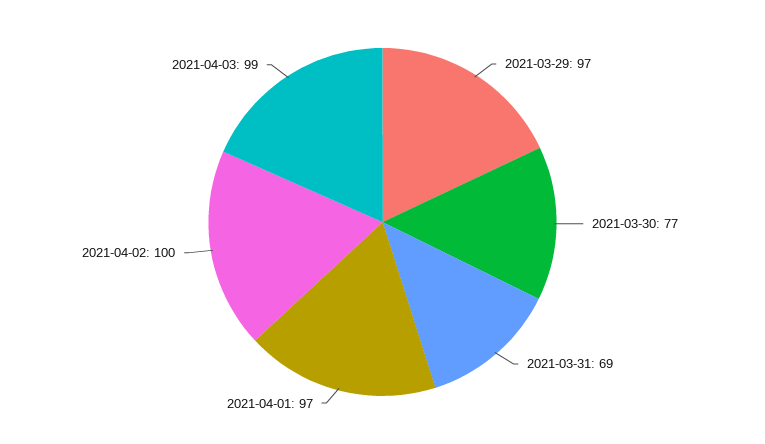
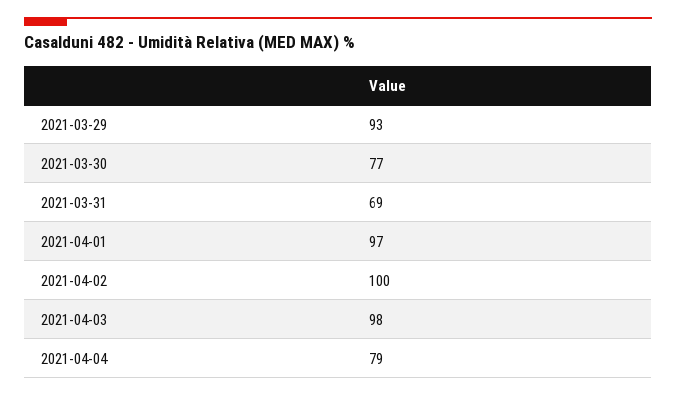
2021-03-29: 97 -> 93
2021-04-03: 99 -> 98
2021-04-04: none -> 79

